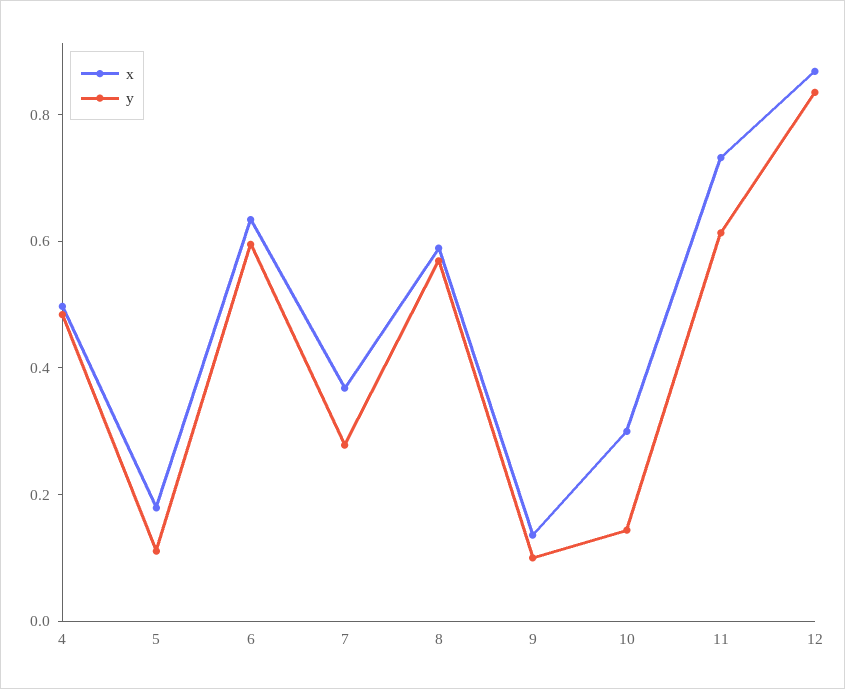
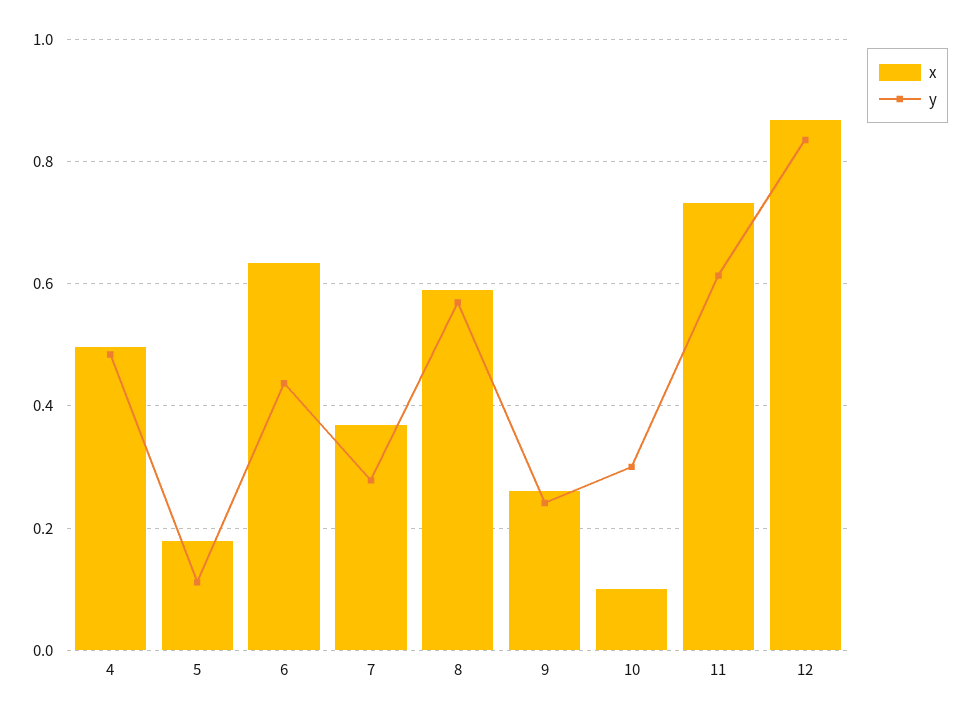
y, 6: 0.6 -> 0.44
x, 9: 0.15 -> 0.26
y, 9: 0.1 -> 0.24
x, 10: 0.3 -> 0.1
y, 10: 0.15 -> 0.3

